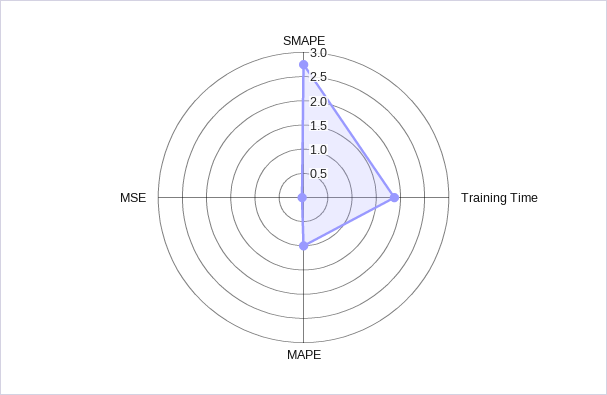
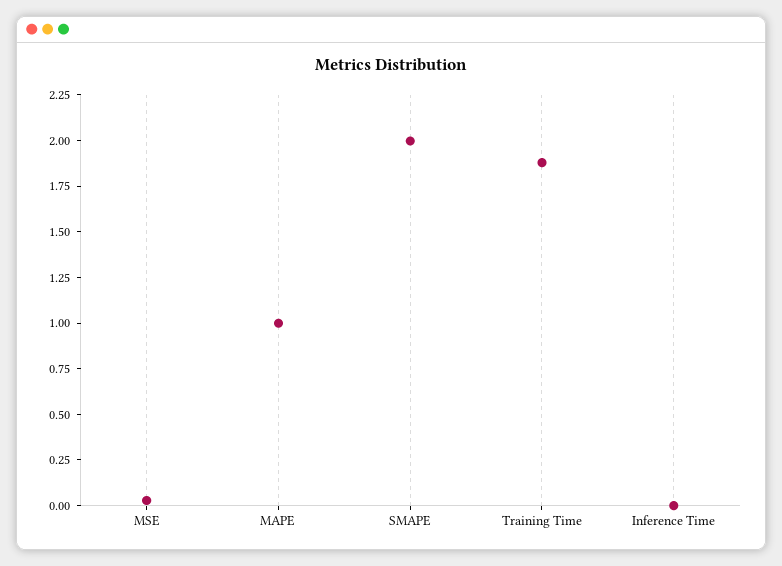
SMAPE: 2.75 -> 2
Inference Time: none -> 0

